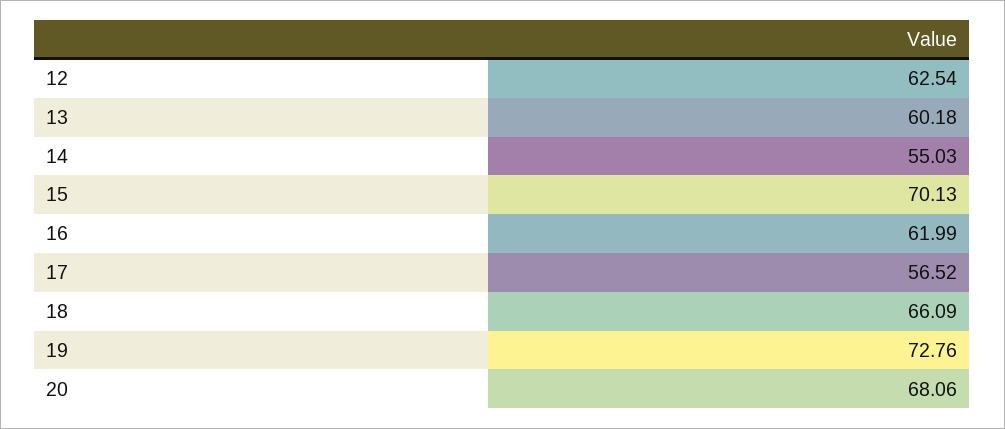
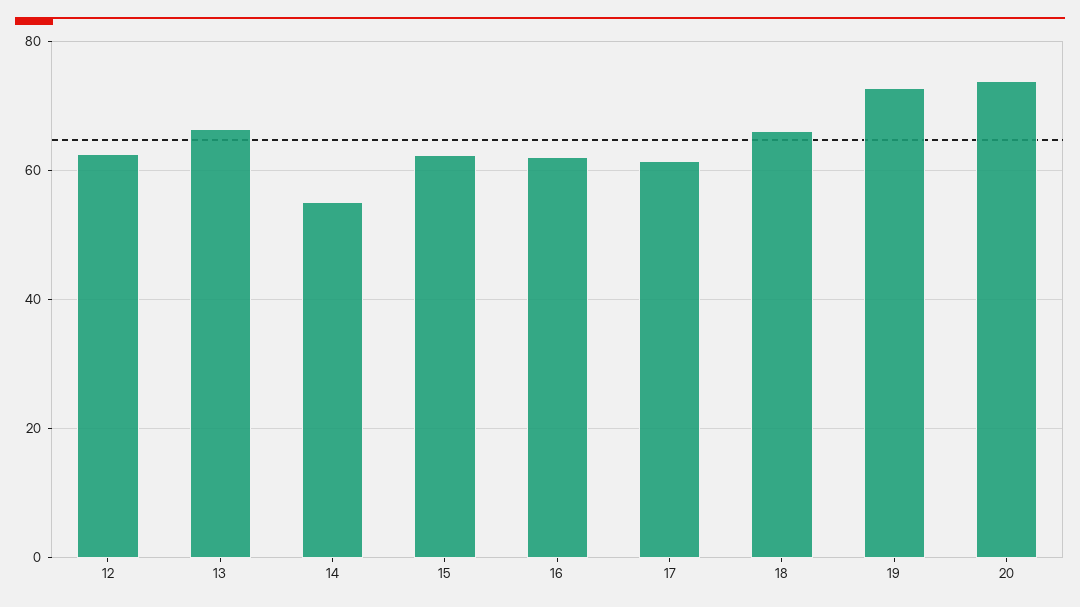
13: 60.18 -> 66
15: 70.13 -> 62
17: 56.52 -> 62
20: 68.06 -> 74

